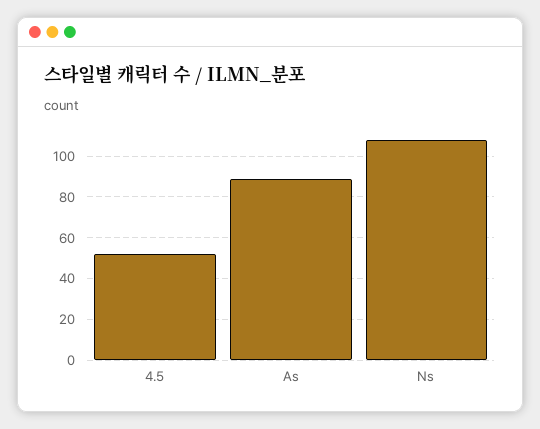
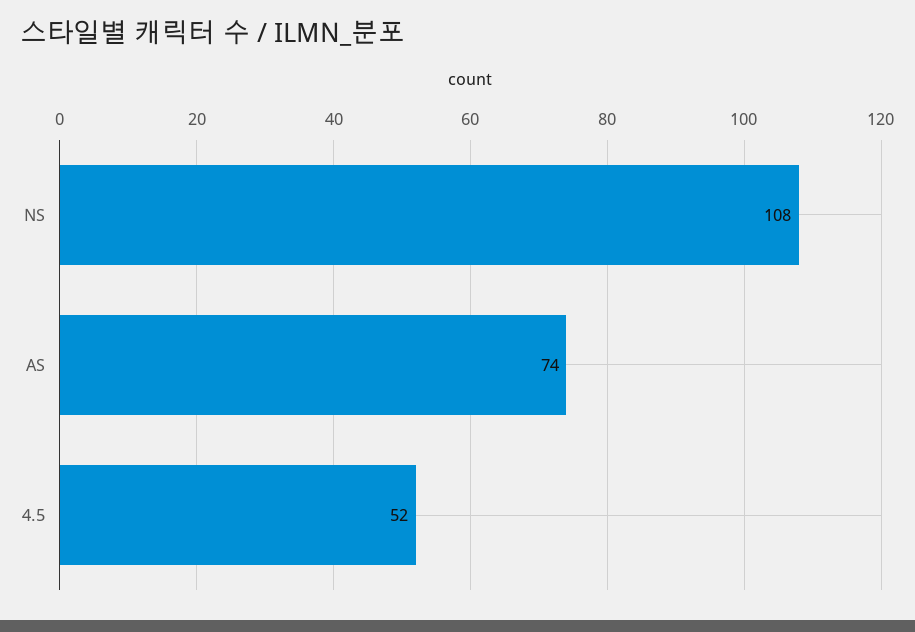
As: 90 -> 74

